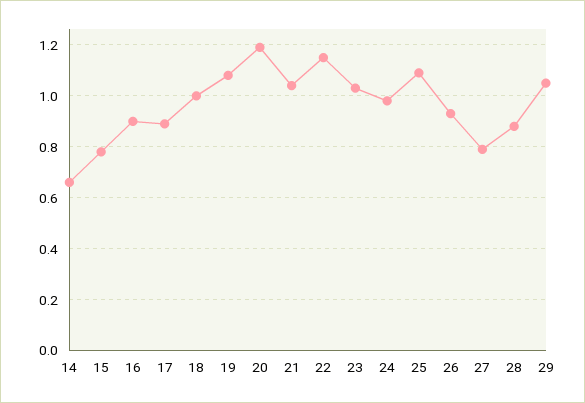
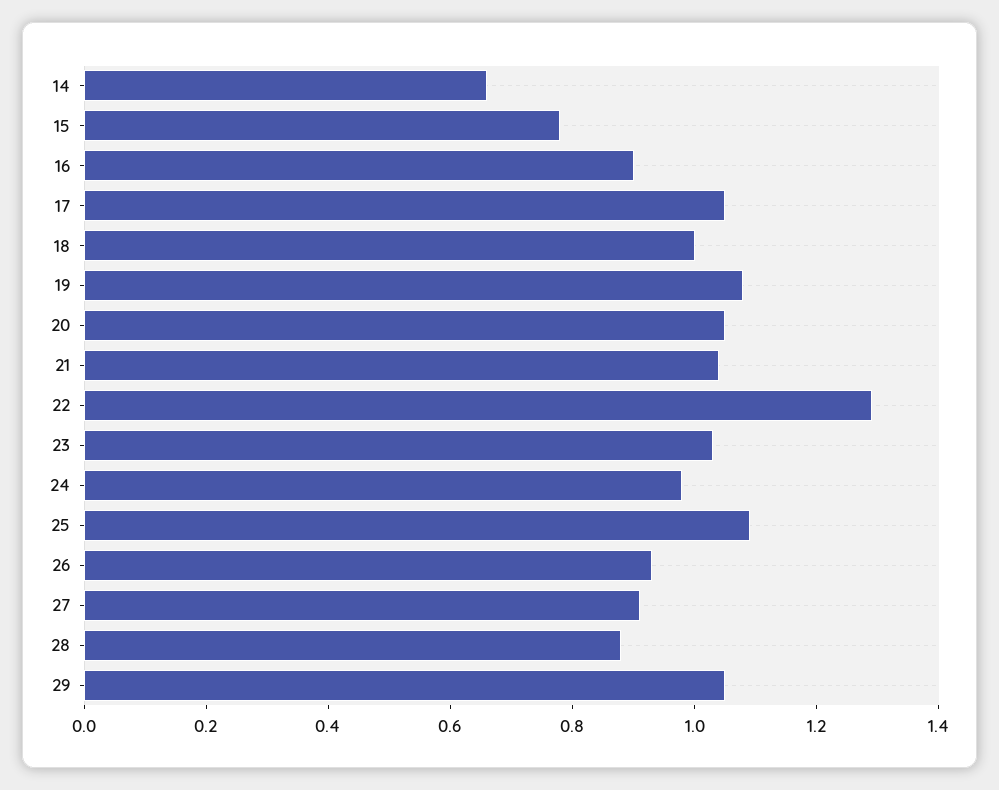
17: 0.9 -> 1.05
20: 1.2 -> 1.05
22: 1.15 -> 1.3
27: 0.8 -> 0.9

